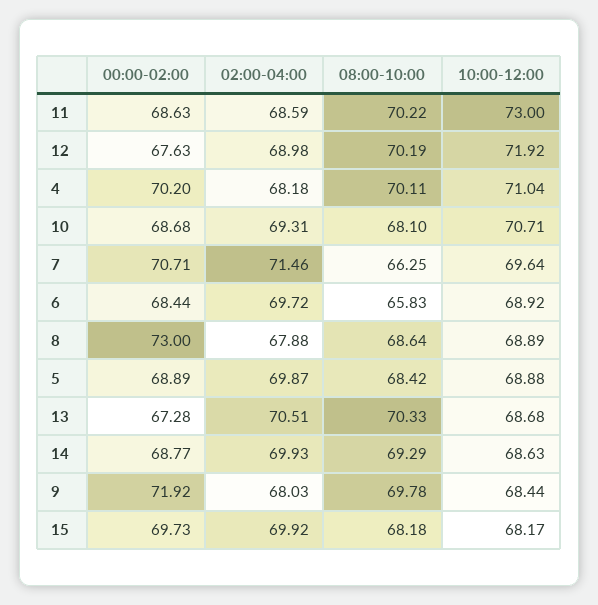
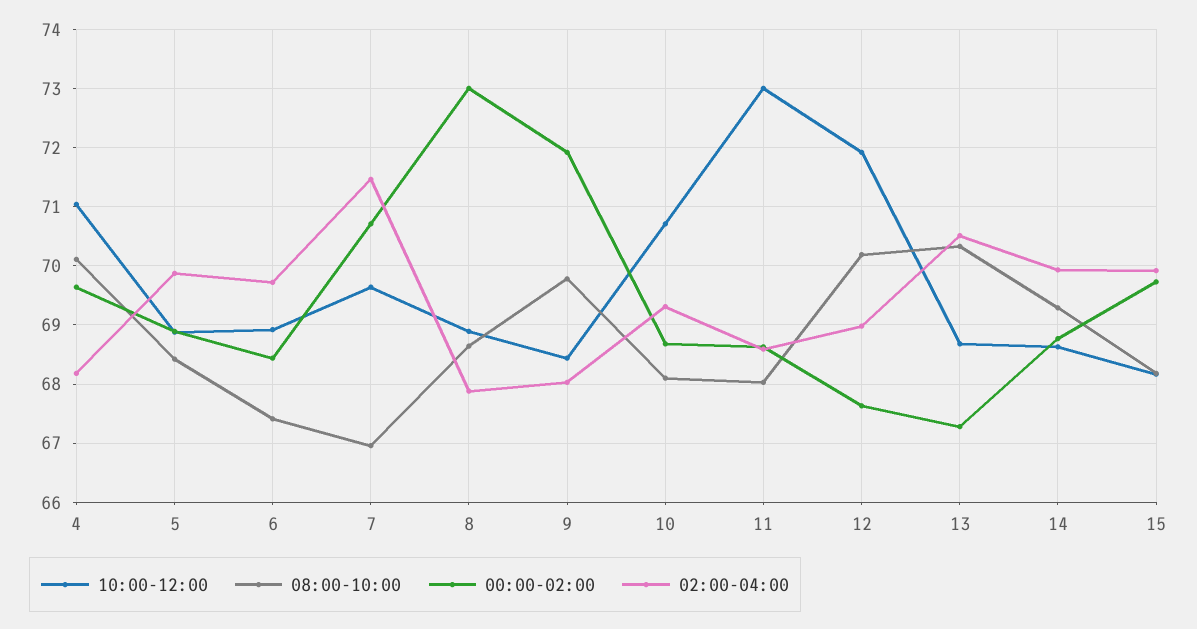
08:00-10:00, 11: 70.22 -> 68
00:00-02:00, 4: 70.2 -> 69.6
08:00-10:00, 7: 66.25 -> 67
08:00-10:00, 6: 65.83 -> 67.4

